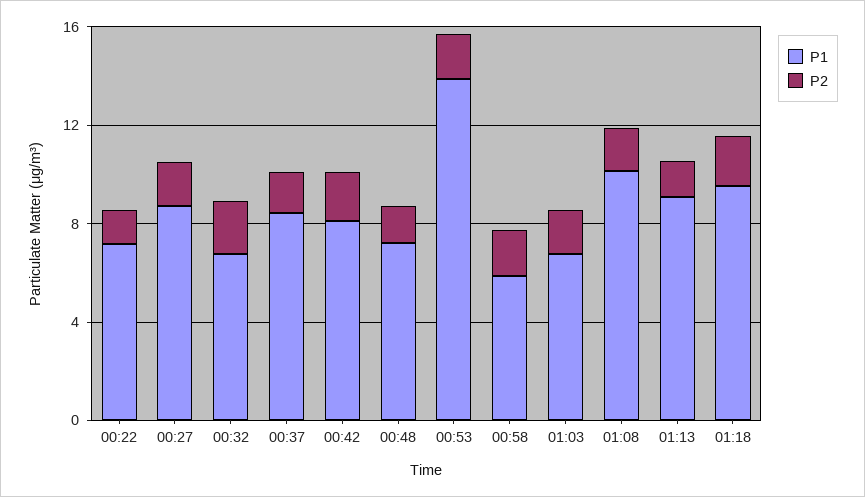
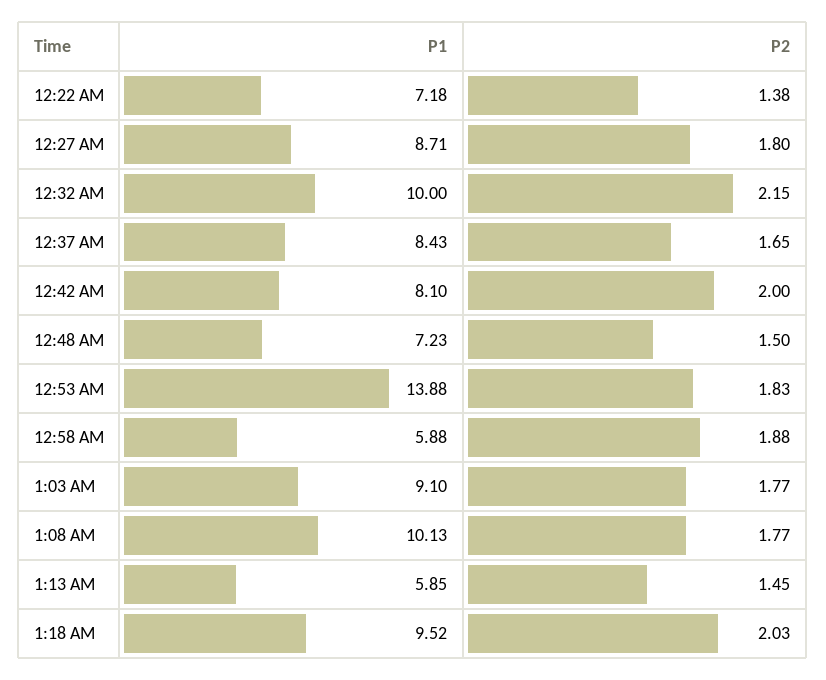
P1, 00:32: 7 -> 10
P1, 01:03: 7 -> 9.1
P1, 01:13: 9 -> 5.85

